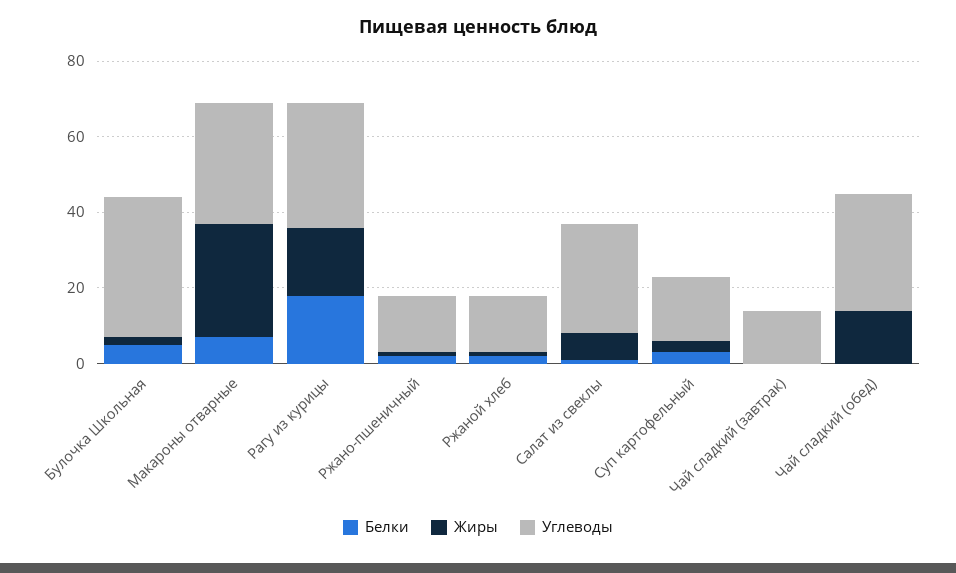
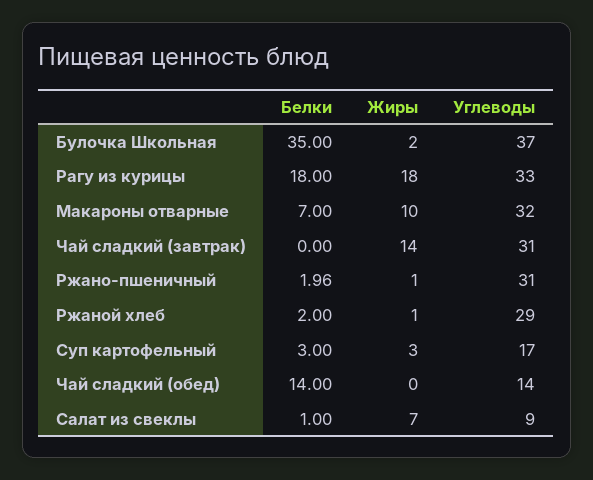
Белки, Булочка Школьная: 5 -> 35
Жиры, Макароны отварные: 30 -> 10
Углеводы, Ржано-пшеничный: 15 -> 31
Углеводы, Ржаной хлеб: 15 -> 29
Углеводы, Салат из свеклы: 30 -> 9
Жиры, Чай сладкий (завтрак): 0 -> 14
Углеводы, Чай сладкий (завтрак): 15 -> 31
Белки, Чай сладкий (обед): 0 -> 14
Жиры, Чай сладкий (обед): 15 -> 0
Углеводы, Чай сладкий (обед): 30 -> 14

